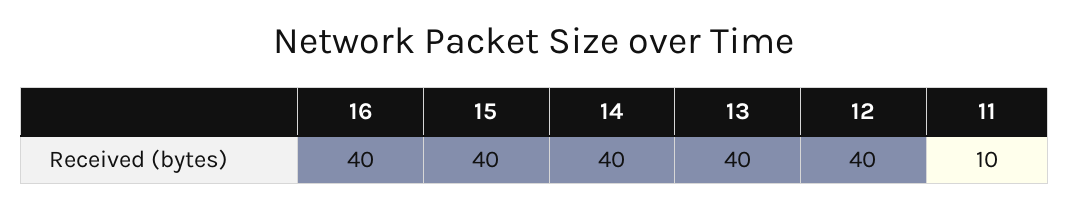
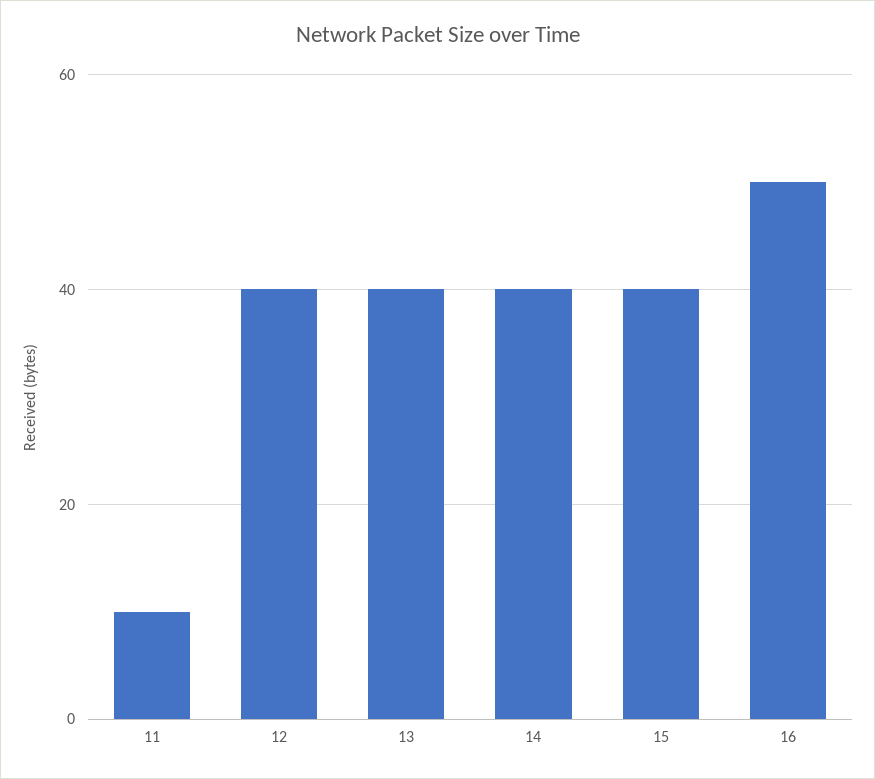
16: 40 -> 50

